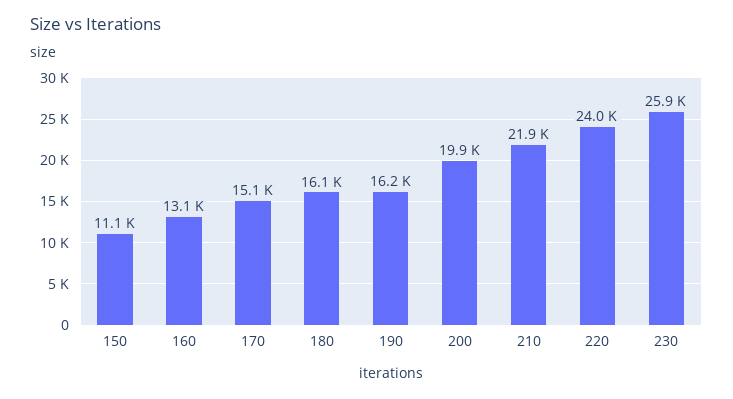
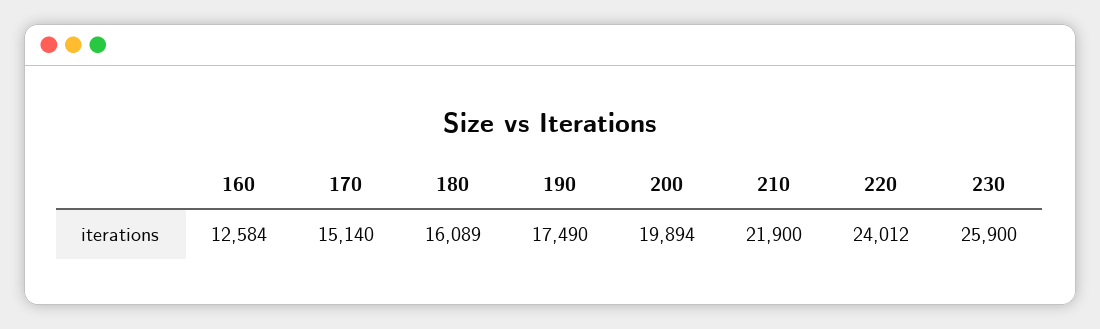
150: 11100 -> none
160: 13100 -> 12584
190: 16200 -> 17490

